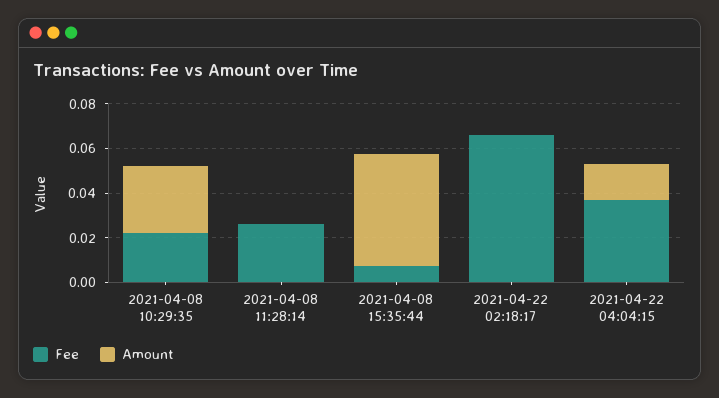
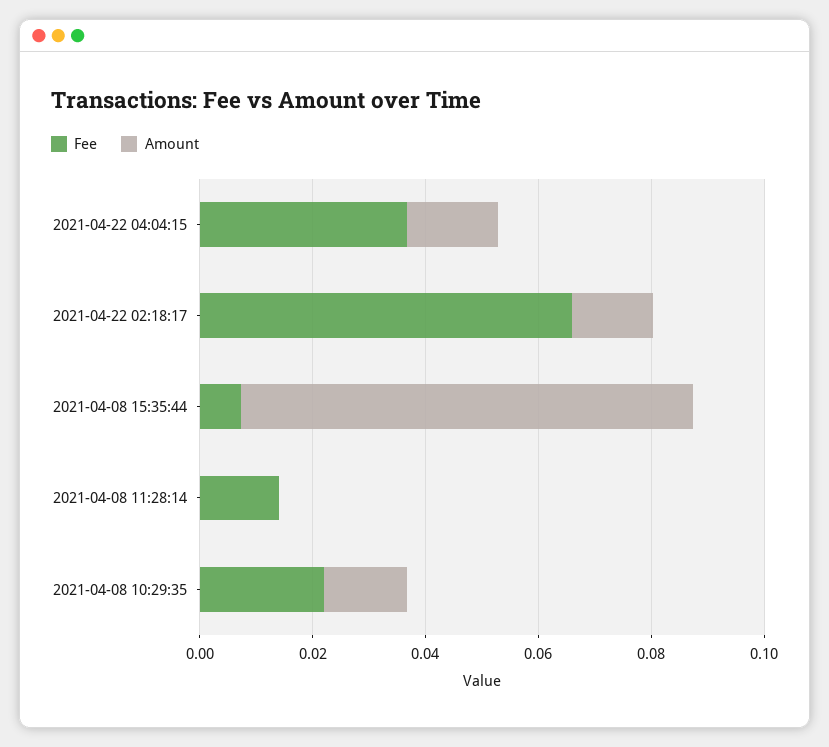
Amount, 2021-04-08 10:29:35: 0.03 -> 0.015
Fee, 2021-04-08 11:28:14: 0.025 -> 0.015
Amount, 2021-04-08 15:35:44: 0.05 -> 0.08
Amount, 2021-04-22 02:18:17: 0 -> 0.015

